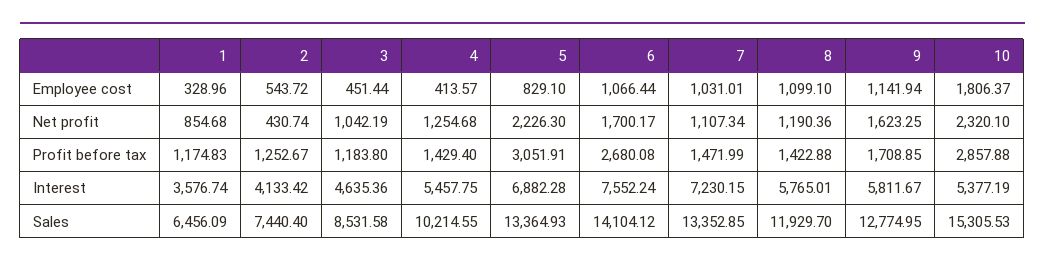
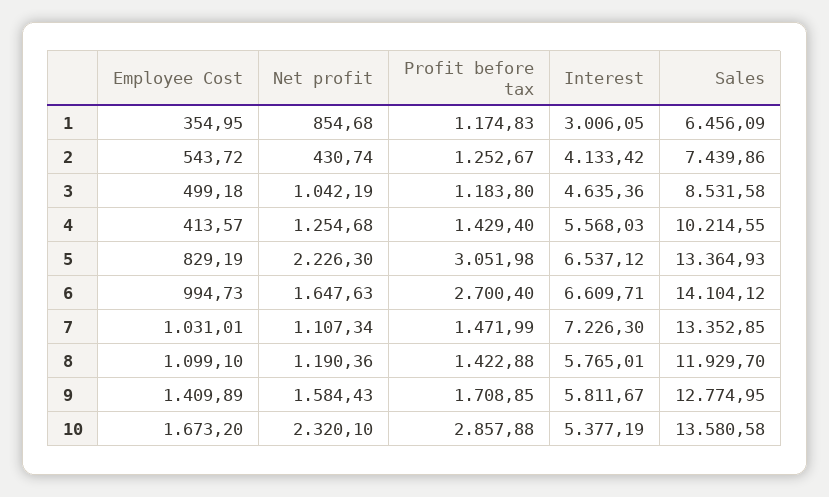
1, Employee cost: 328.96 -> 354.95
3, Employee cost: 451.44 -> 499.18
5, Employee cost: 829.1 -> 829.19
6, Employee cost: 1066.44 -> 994.73
9, Employee cost: 1141.94 -> 1409.89
10, Employee cost: 1806.37 -> 1673.2
6, Net profit: 1700.17 -> 1647.63
9, Net profit: 1623.25 -> 1584.43
5, Profit before tax: 3051.91 -> 3051.98
6, Profit before tax: 2680.08 -> 2700.4
1, Interest: 3576.74 -> 3006.05
4, Interest: 5457.75 -> 5568.03
5, Interest: 6882.28 -> 6537.12
6, Interest: 7552.24 -> 6609.71
7, Interest: 7230.15 -> 7226.3
2, Sales: 7440.4 -> 7439.86
10, Sales: 15305.53 -> 13580.58

